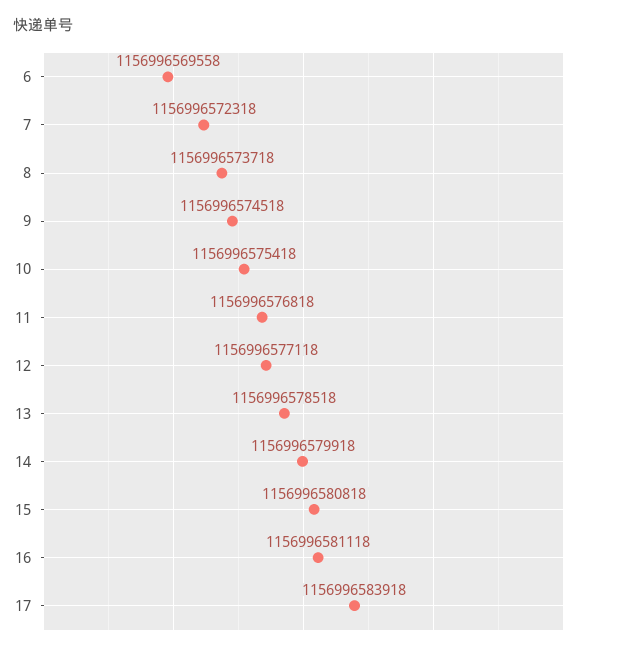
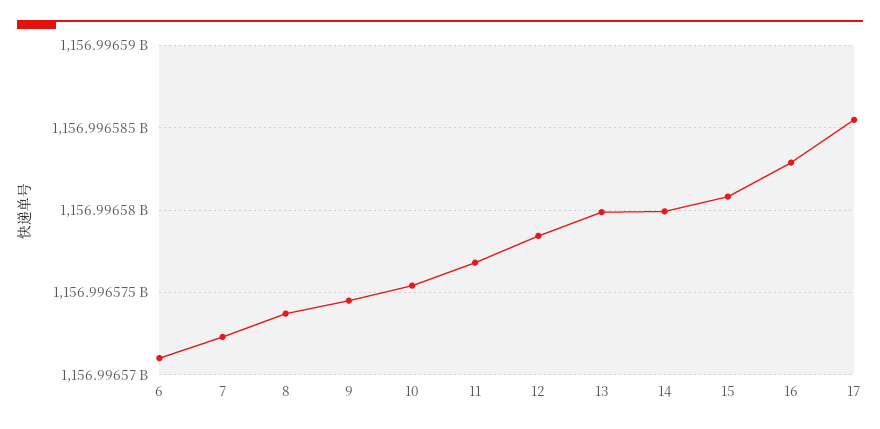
6: 1156996569558 -> 1156996571000
12: 1156996577118 -> 1156996578500
13: 1156996578518 -> 1156996580000
16: 1156996581118 -> 1156996583000
17: 1156996583918 -> 1156996585500

